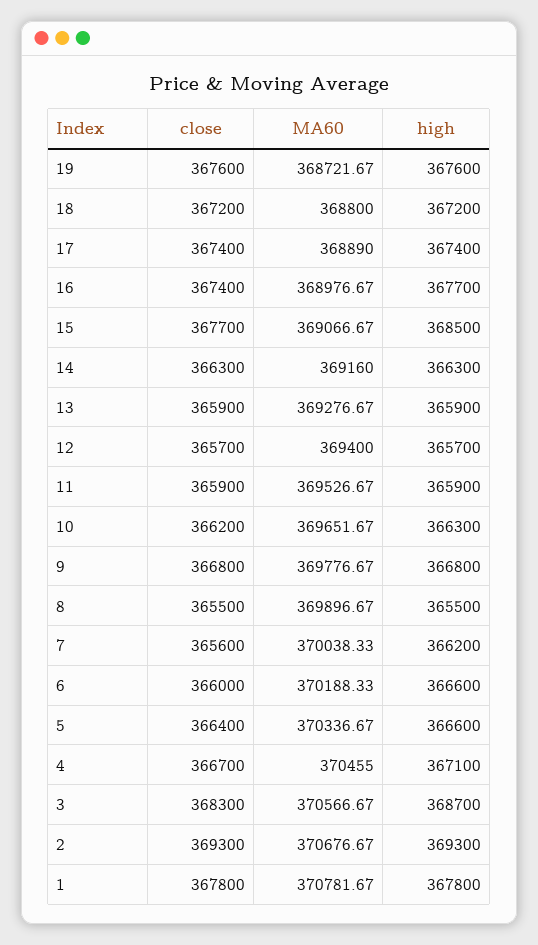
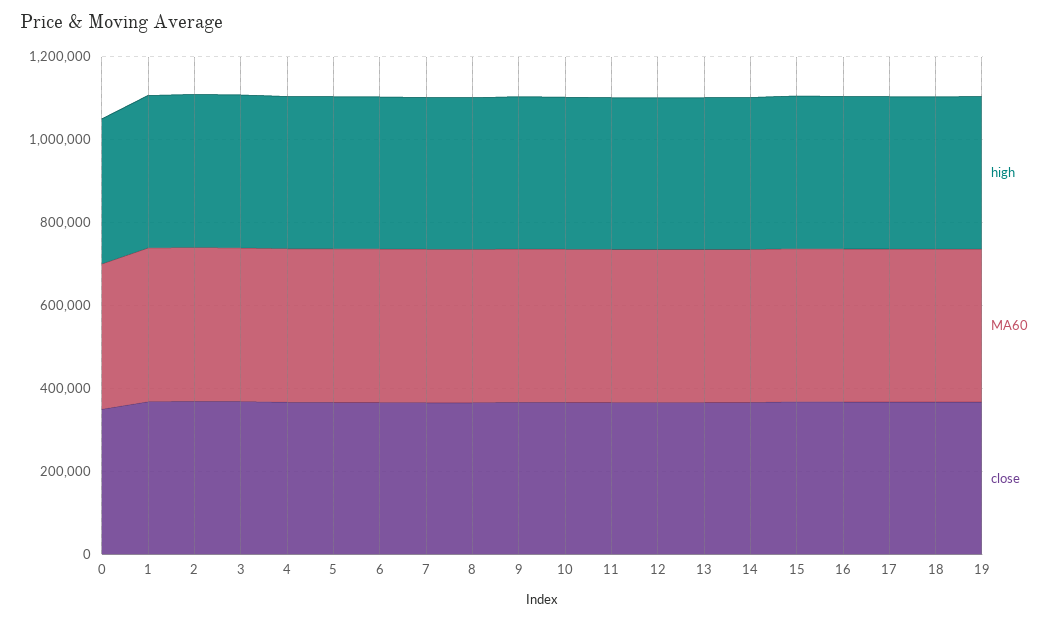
high, 0: none -> 350000
MA60, 0: none -> 350000
close, 0: none -> 350000

